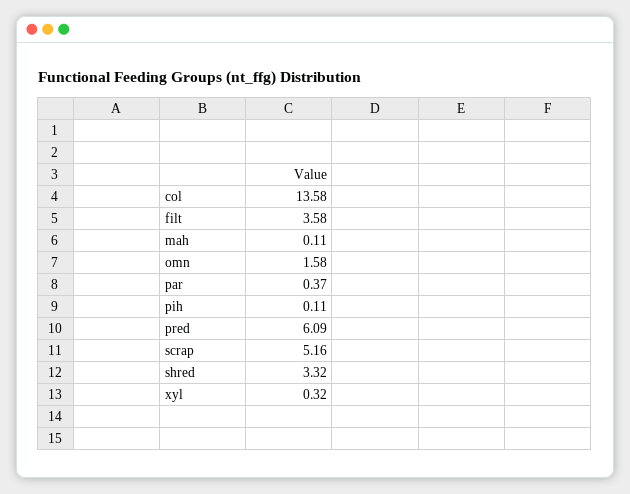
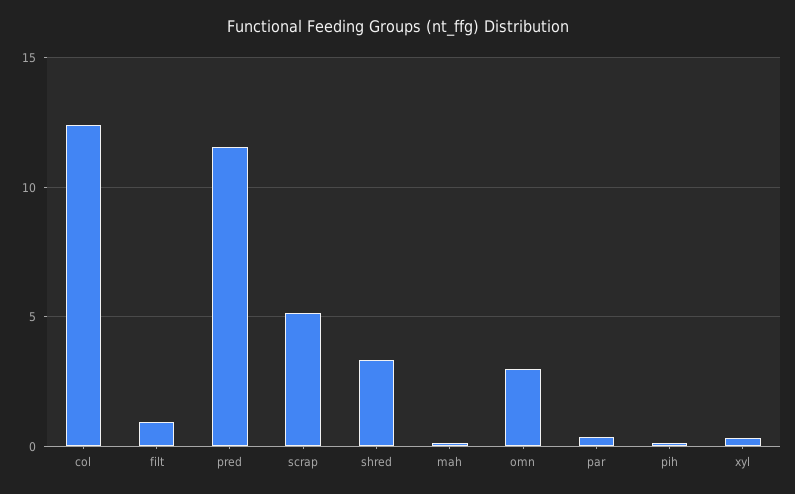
col: 13.58 -> 12.5
filt: 3.58 -> 1
omn: 1.58 -> 3
pred: 6.09 -> 11.5

